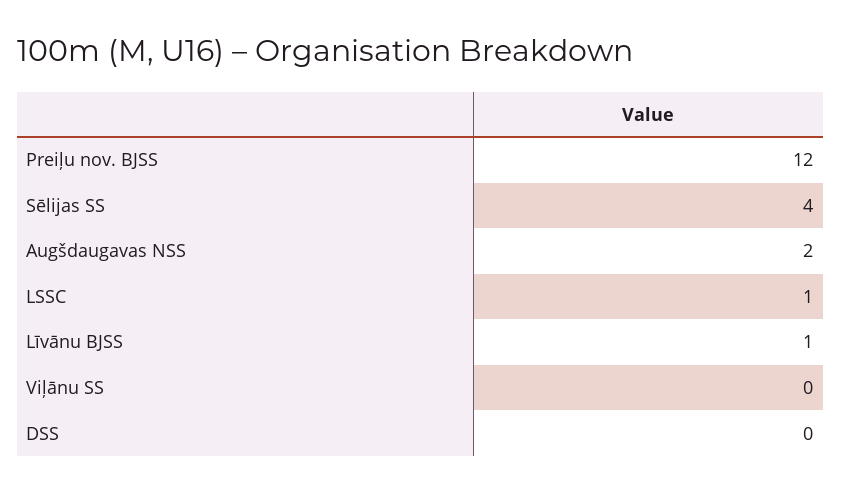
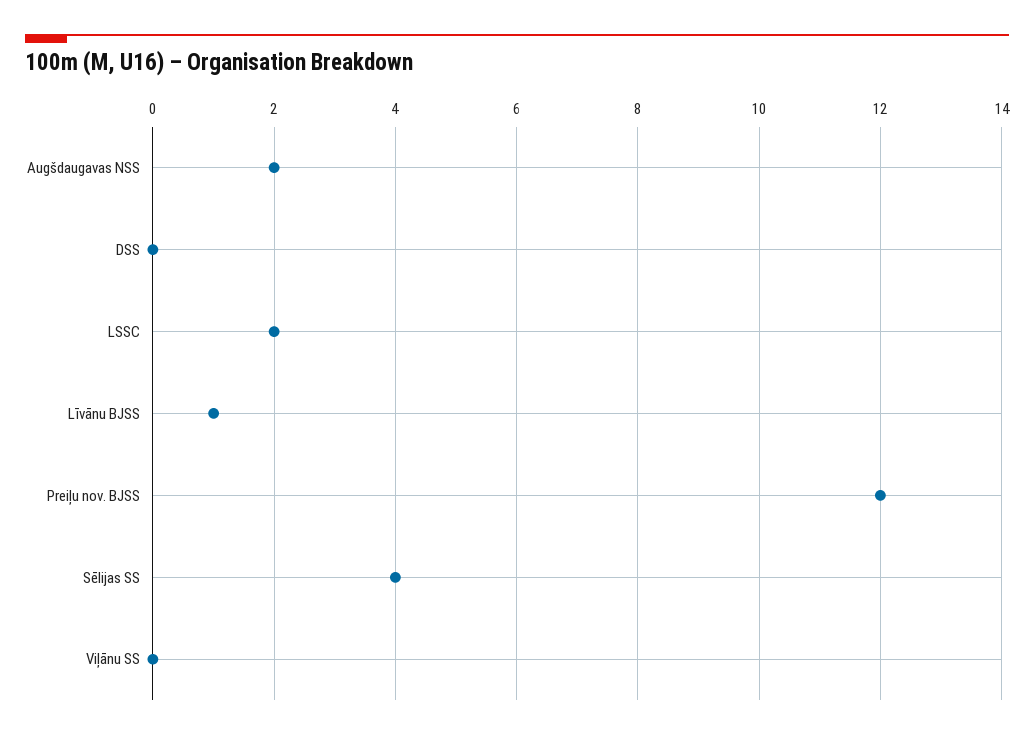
LSSC: 1 -> 2

